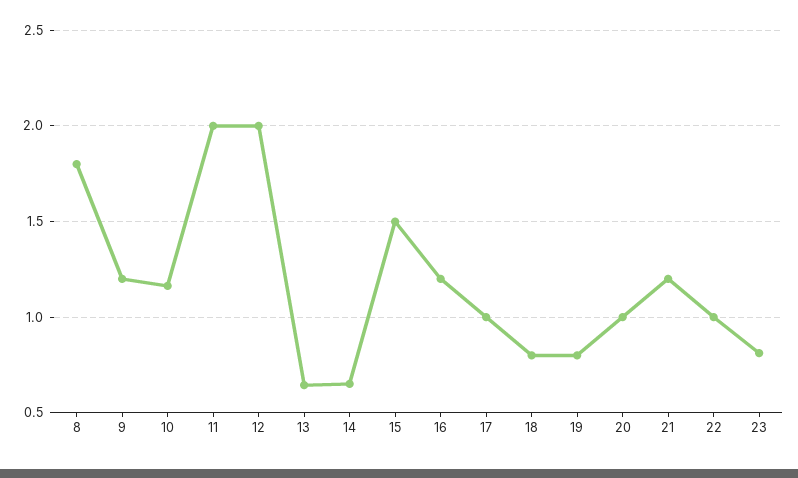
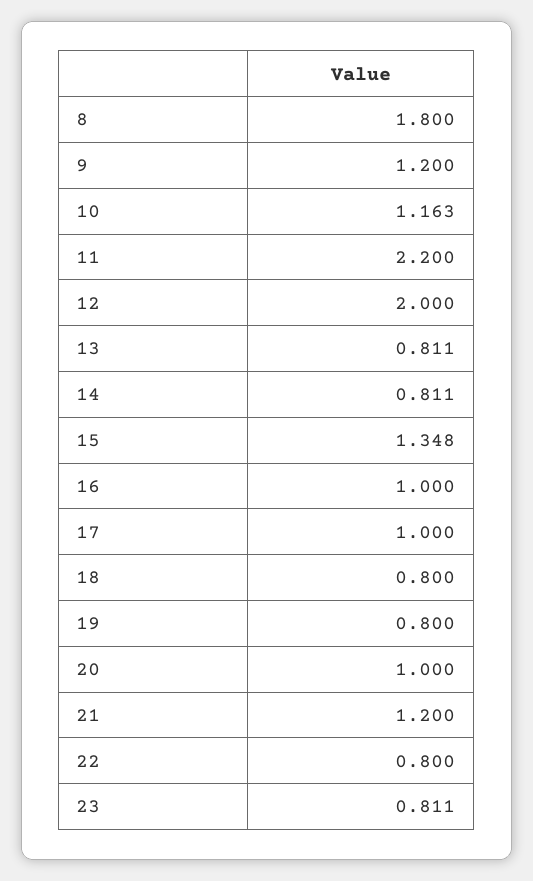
11: 2 -> 2.2
13: 0.65 -> 0.811
14: 0.65 -> 0.811
15: 1.5 -> 1.348
16: 1.2 -> 1
22: 1 -> 0.8

